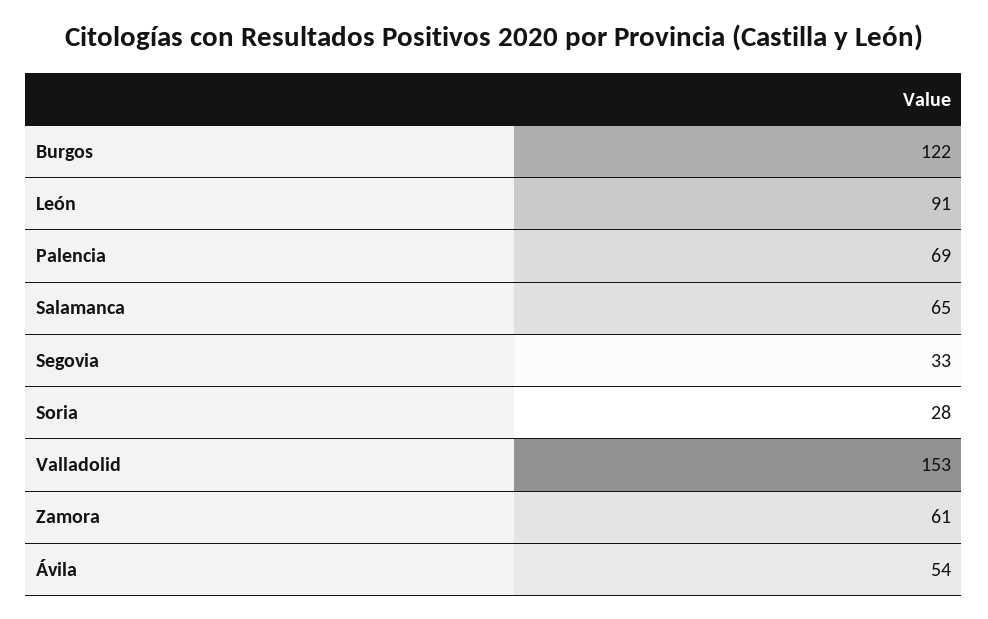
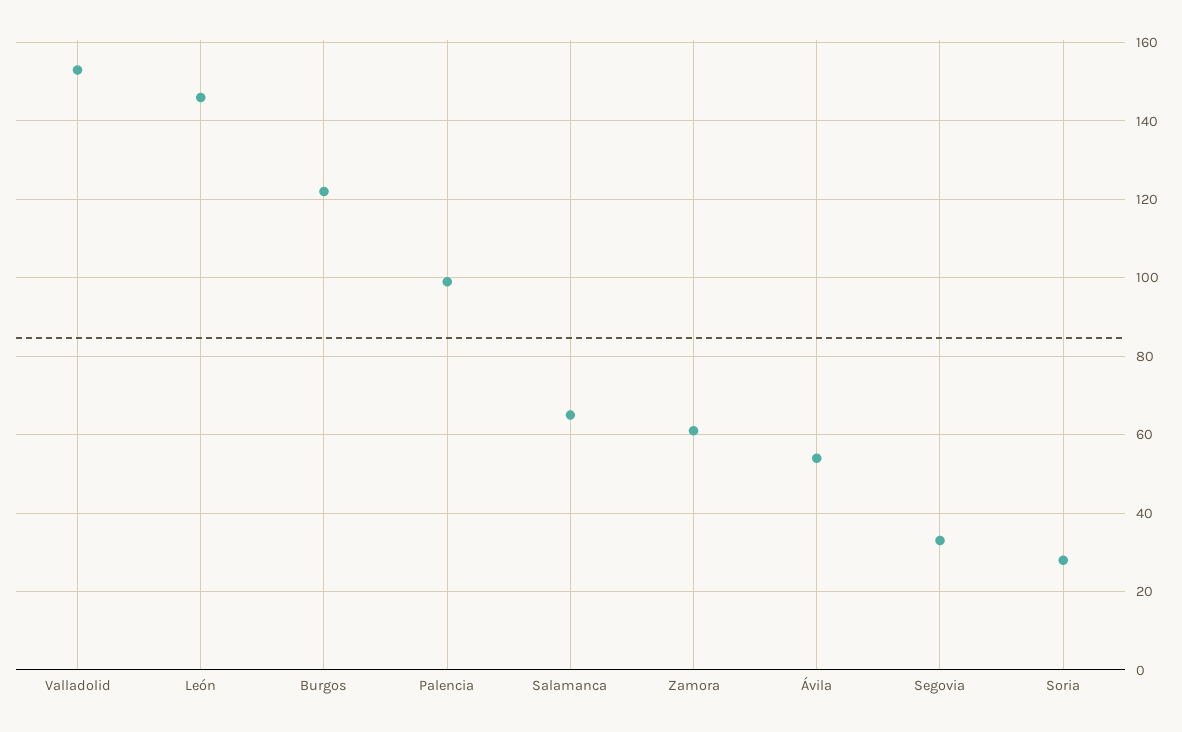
León: 91 -> 145
Palencia: 69 -> 100

